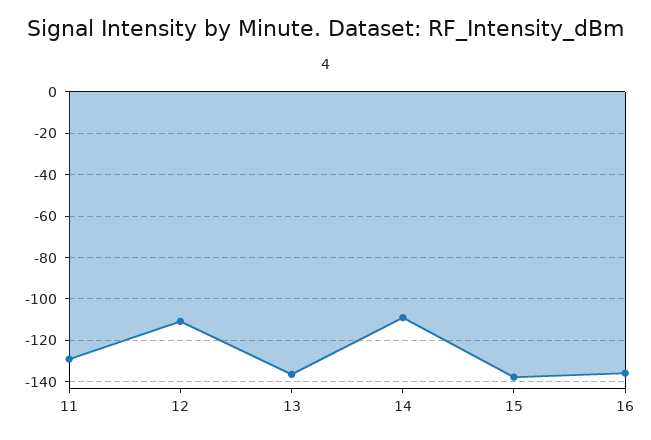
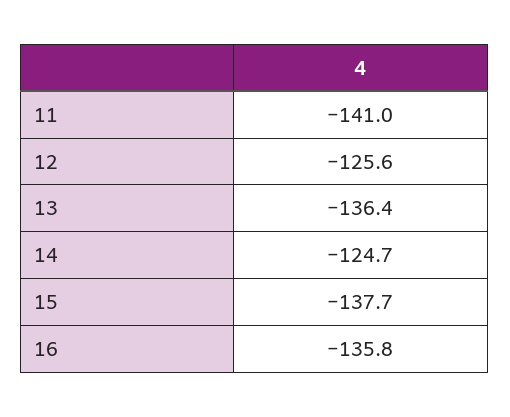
11: -130 -> -141
12: -110 -> -125.6
14: -110 -> -124.7

